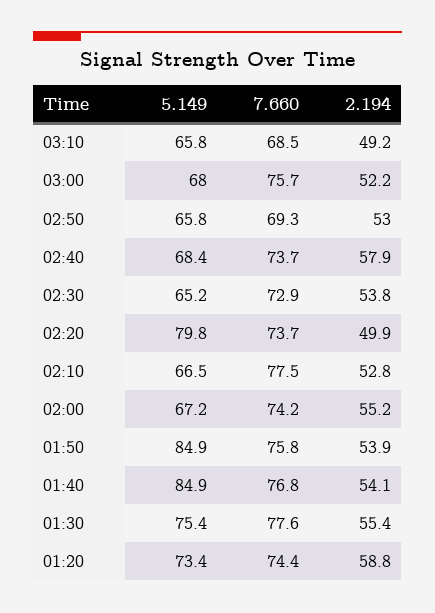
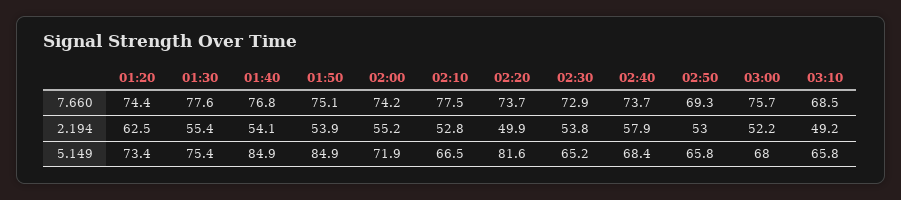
5.149, 02:20: 79.8 -> 81.6
5.149, 02:00: 67.2 -> 71.9
7.660, 01:50: 75.8 -> 75.1
2.194, 01:20: 58.8 -> 62.5

